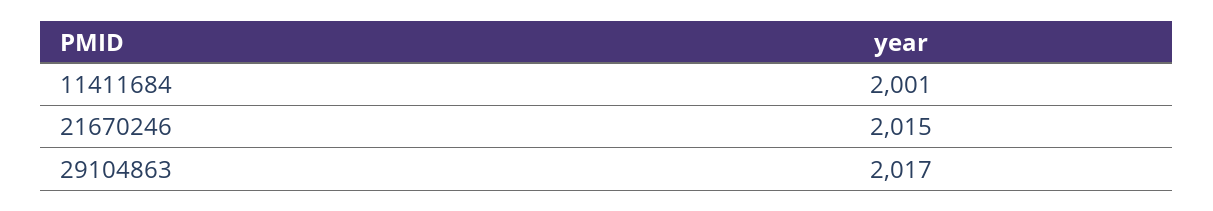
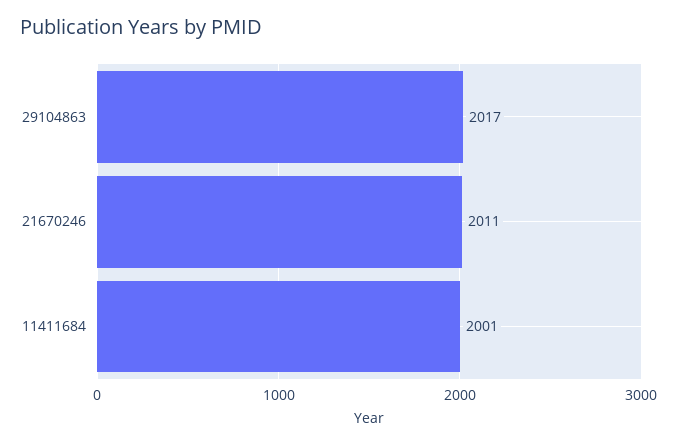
21670246: 2015 -> 2011

